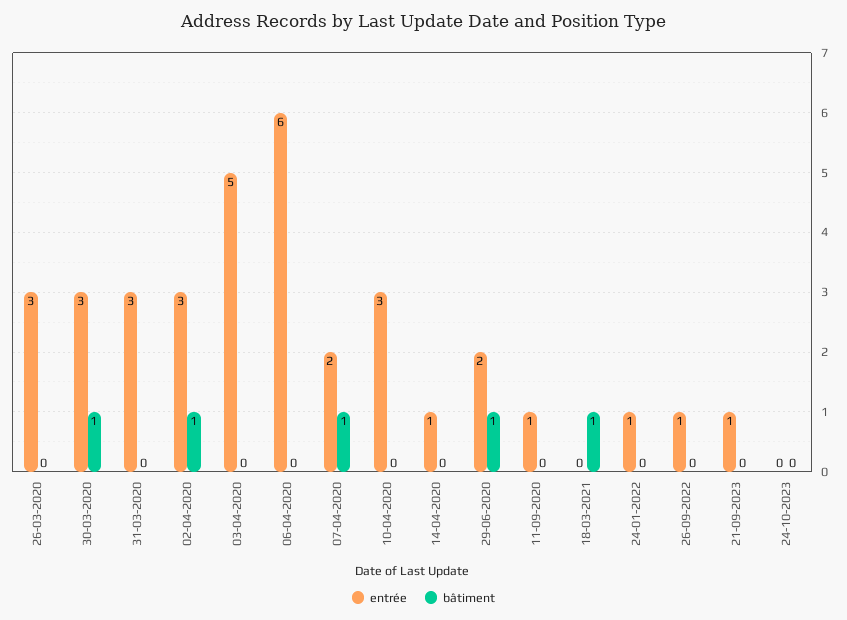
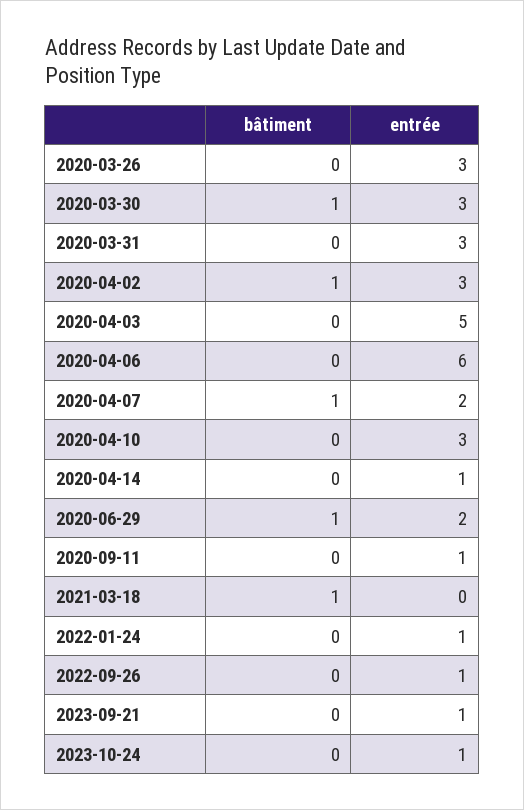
entrée, 24-10-2023: 0 -> 1

